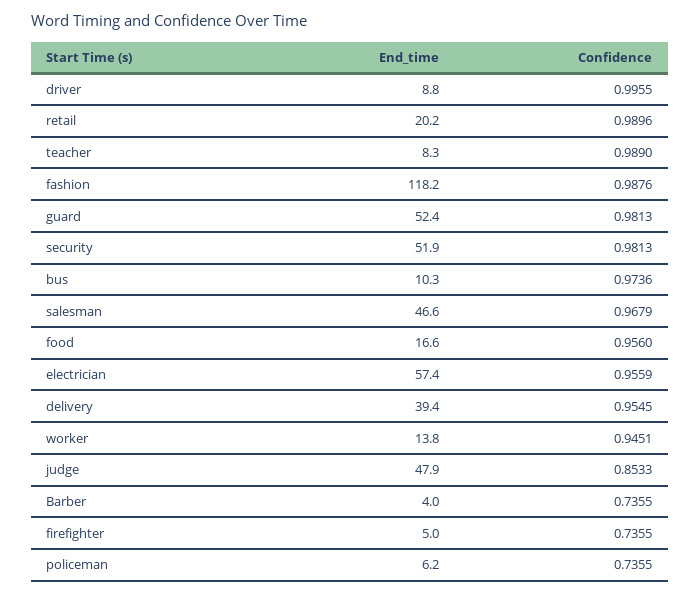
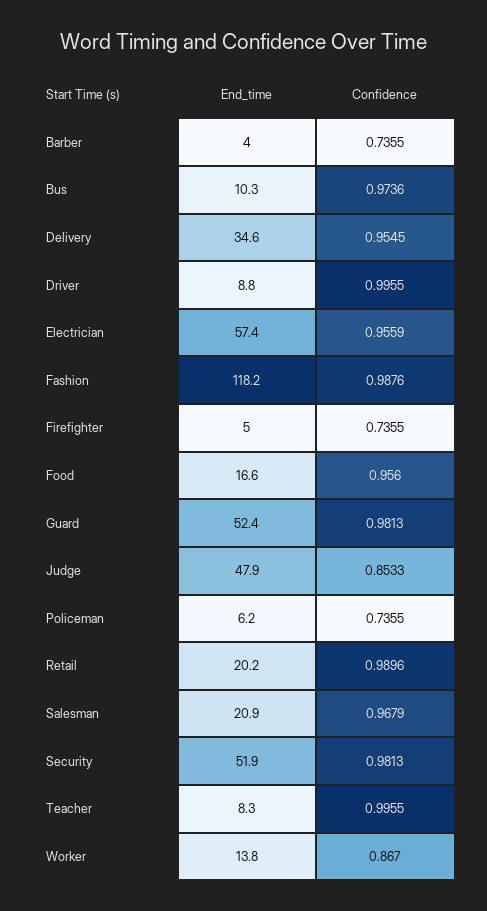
Confidence, teacher: 0.989 -> 0.9955
End_time, salesman: 46.6 -> 20.9
End_time, delivery: 39.4 -> 34.6
Confidence, worker: 0.9451 -> 0.867

